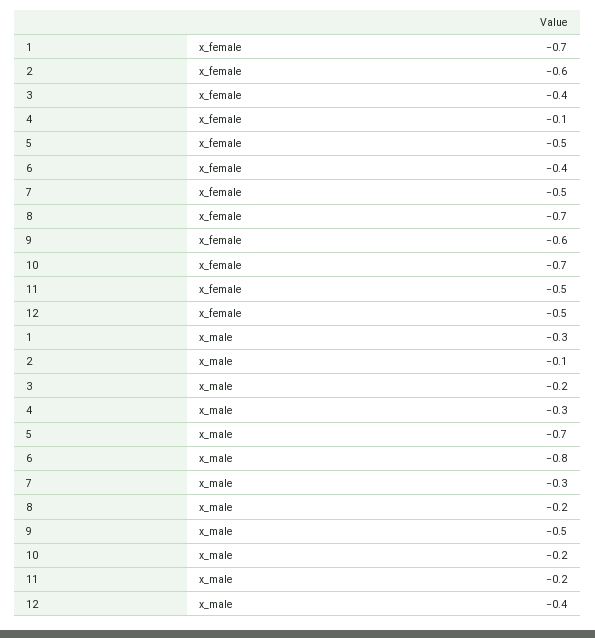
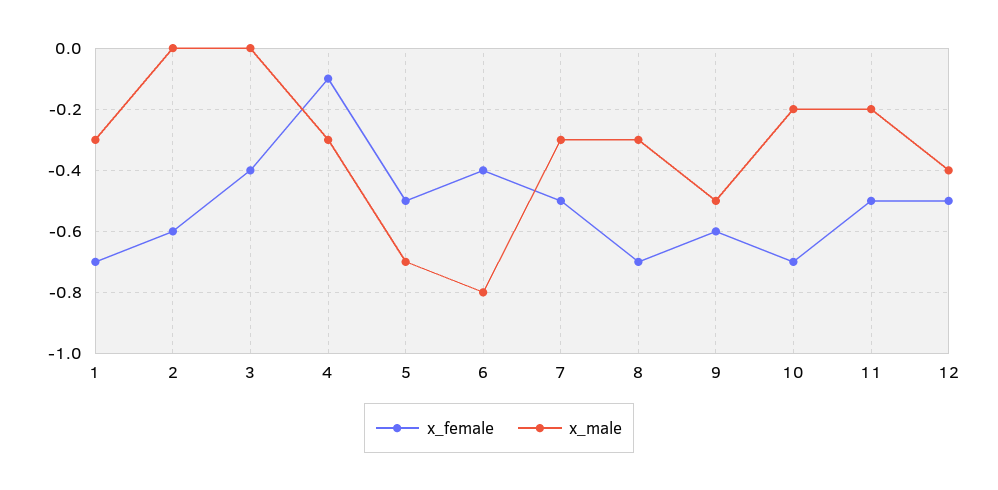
x_male, 2: -0.1 -> 0
x_male, 3: -0.2 -> 0
x_male, 8: -0.2 -> -0.3

